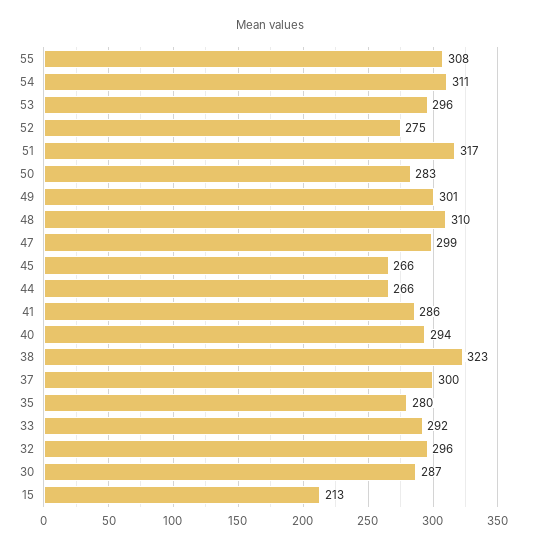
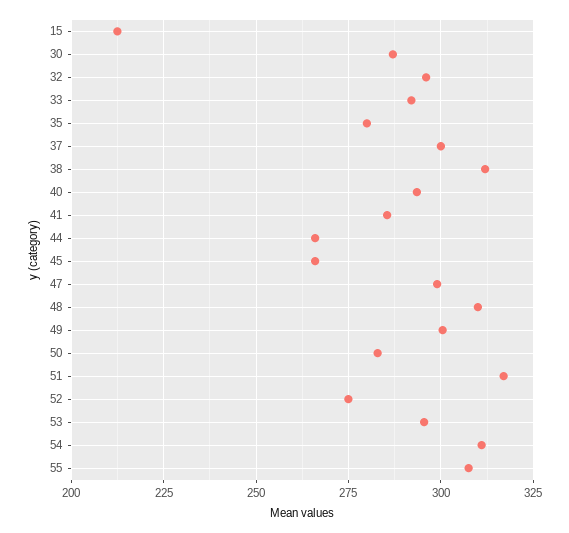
38: 323 -> 312.5

